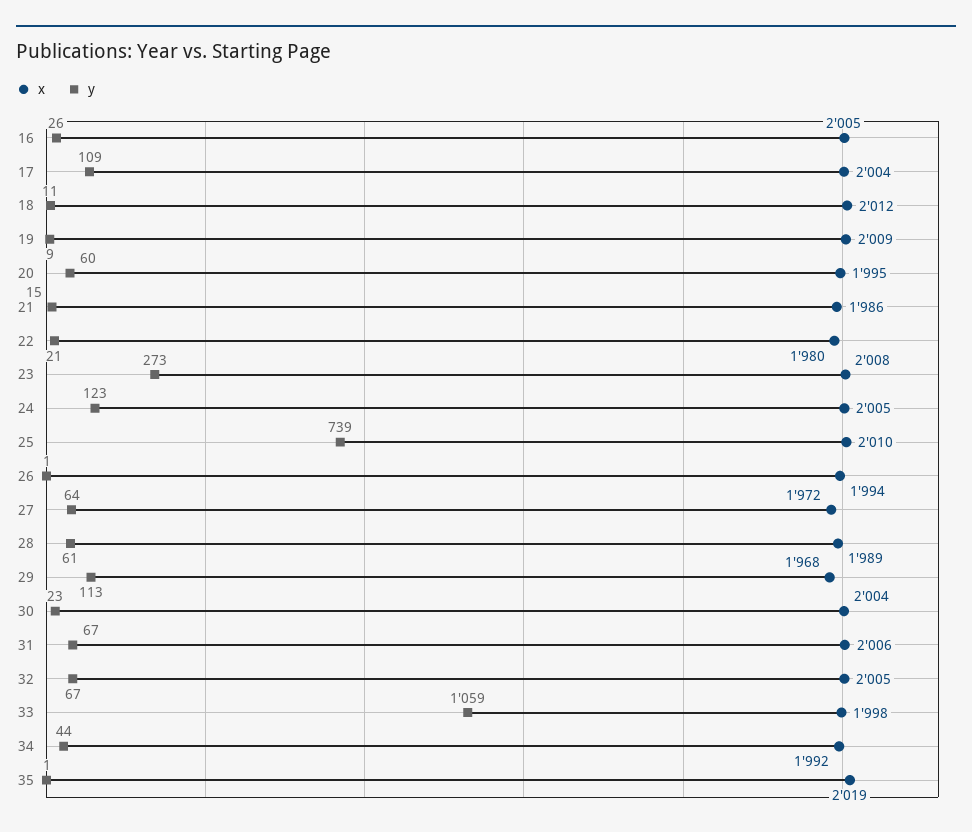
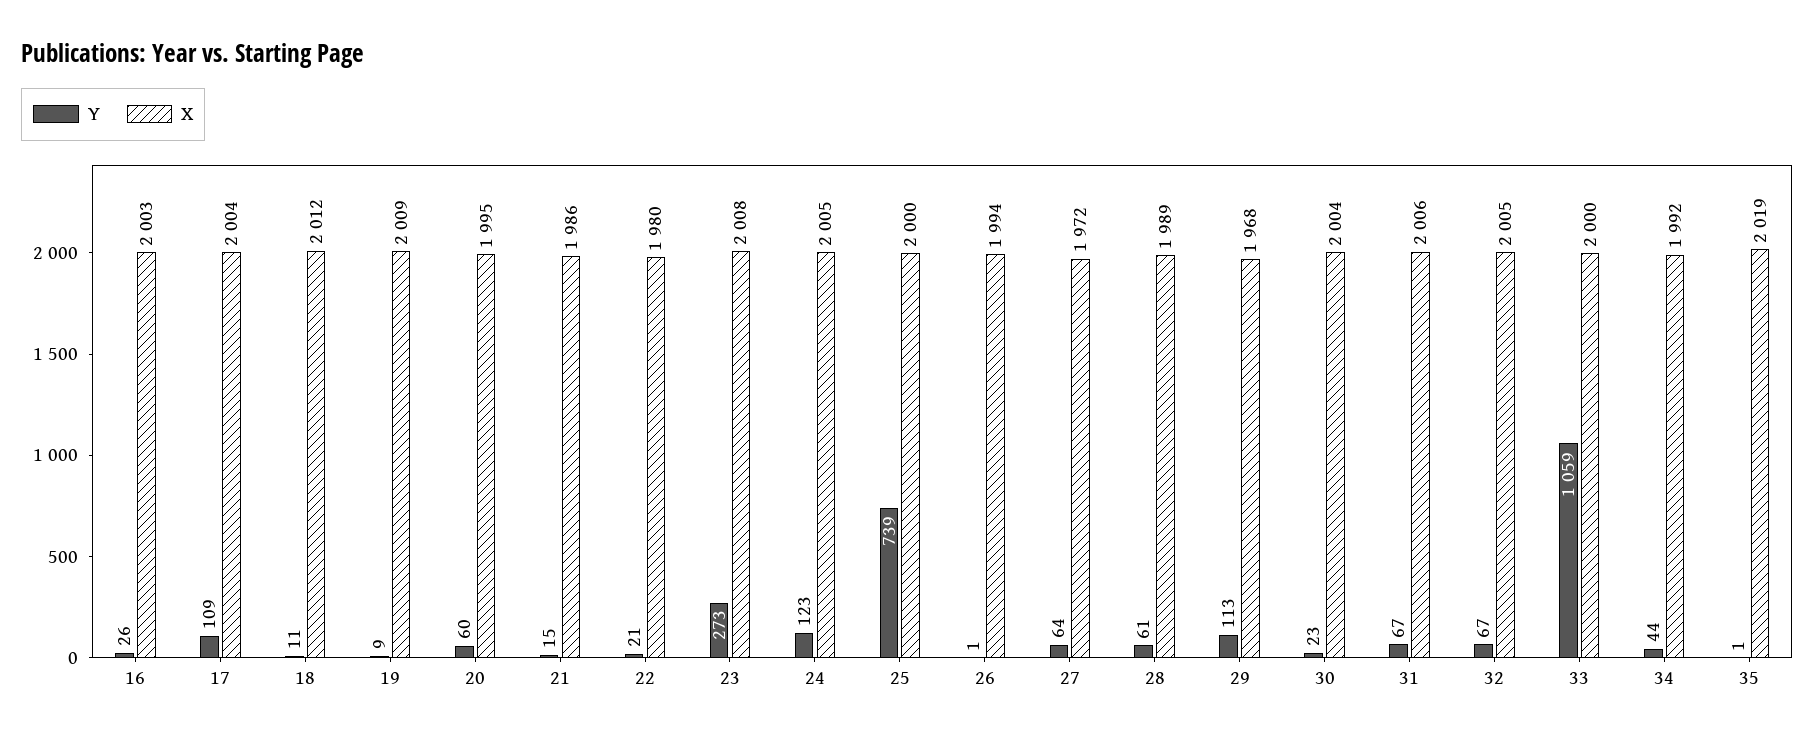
x, 16: 2005 -> 2003
x, 25: 2010 -> 2000
x, 33: 1998 -> 2000

